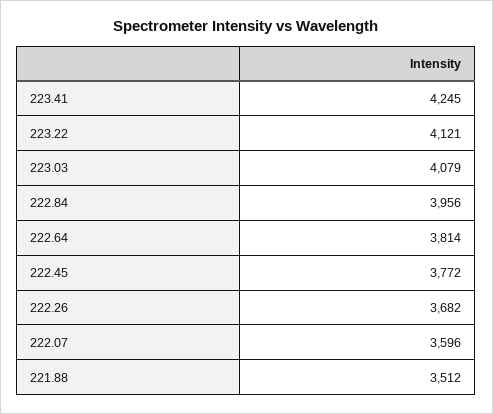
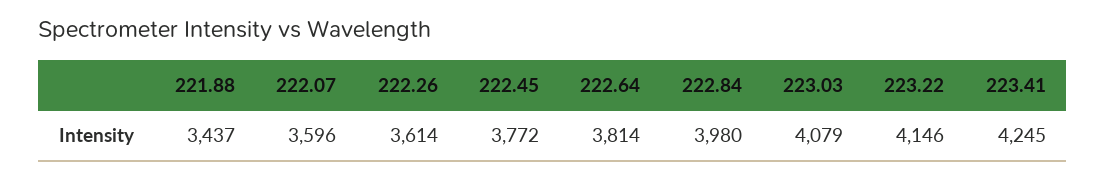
223.22: 4121 -> 4146
222.84: 3956 -> 3980
222.26: 3682 -> 3614
221.88: 3512 -> 3437

